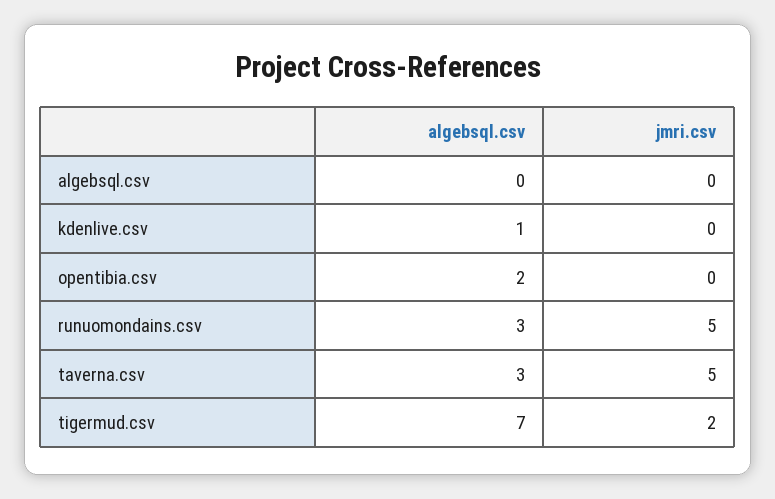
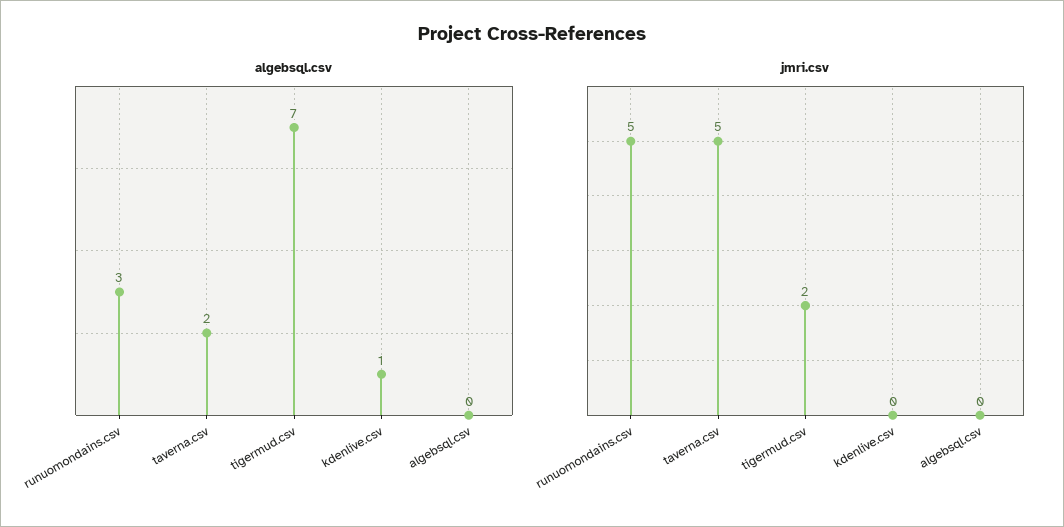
algebsql.csv, opentibia.csv: 2 -> none
jmri.csv, opentibia.csv: 0 -> none
algebsql.csv, taverna.csv: 3 -> 2

